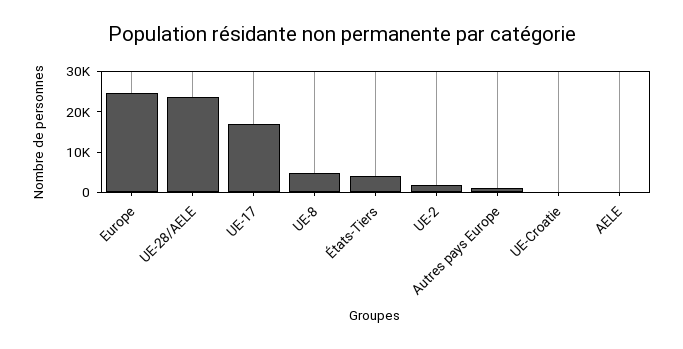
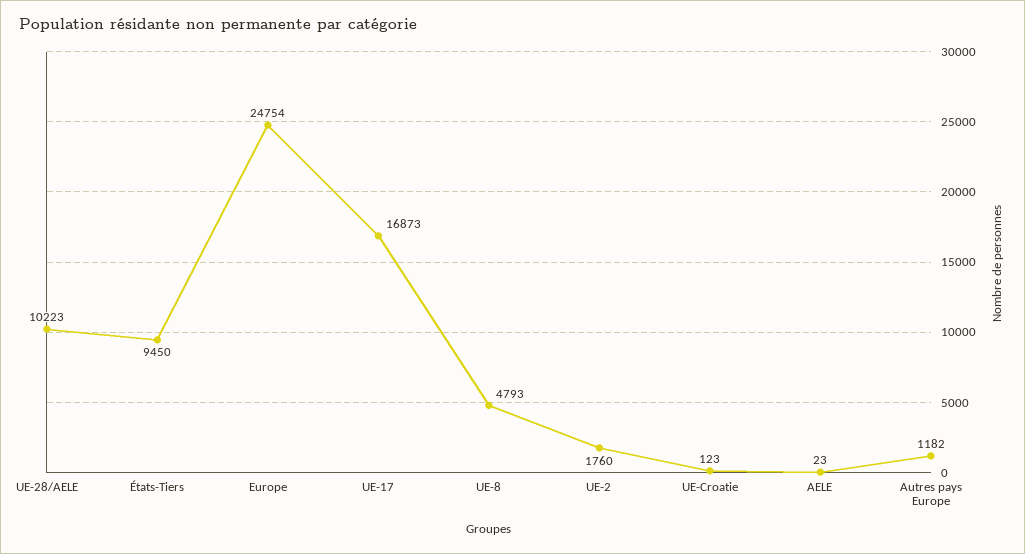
UE-28/AELE: 24000 -> 10223
États-Tiers: 4000 -> 9450

